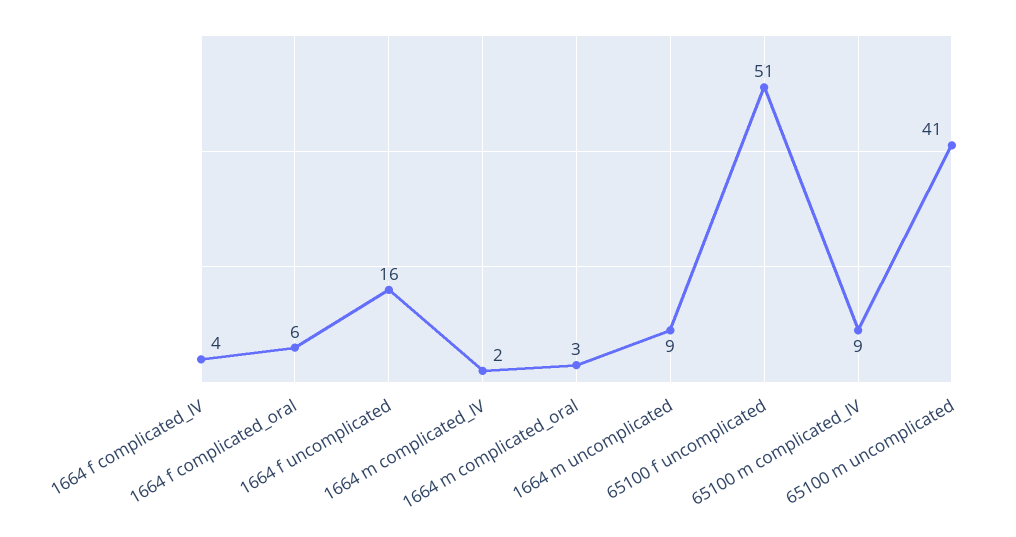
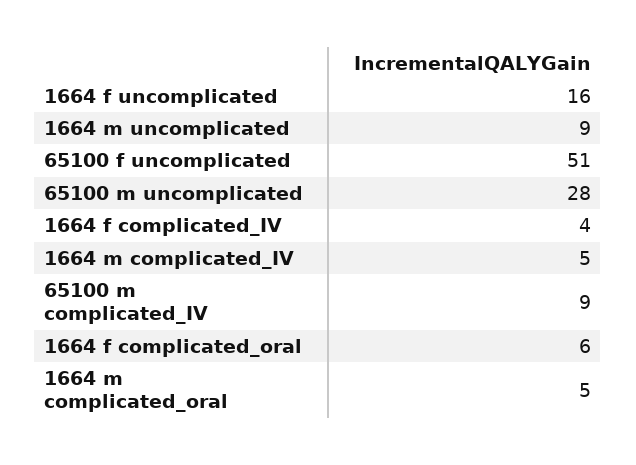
1664 m complicated_IV: 2 -> 5
1664 m complicated_oral: 3 -> 5
65100 m uncomplicated: 41 -> 28

